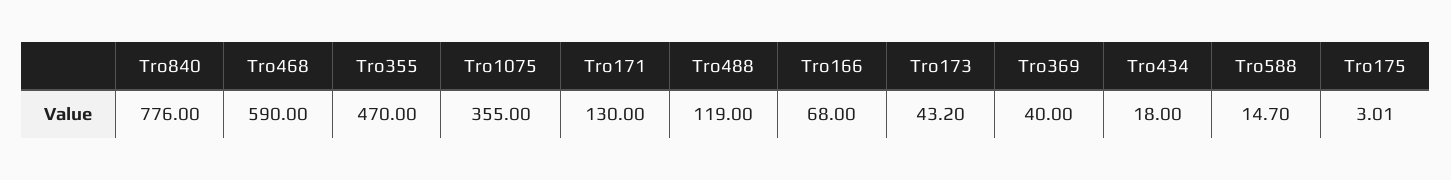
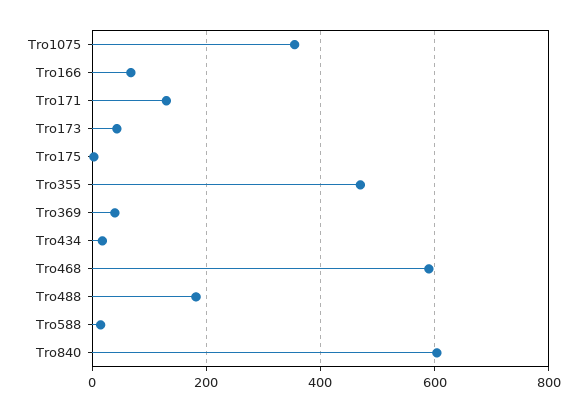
Tro840: 776 -> 600
Tro488: 119 -> 180

